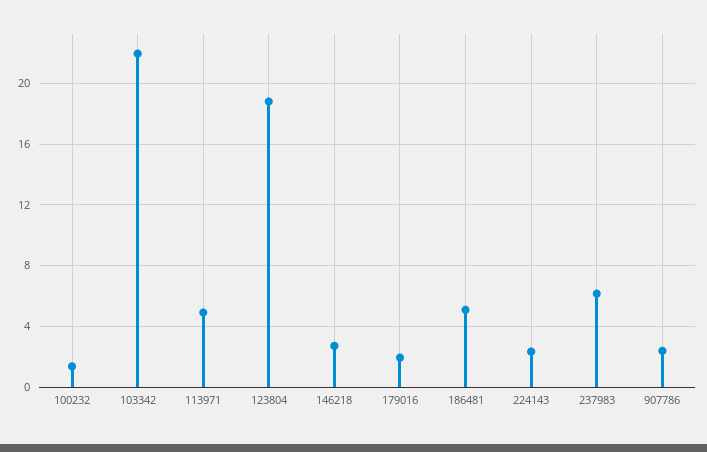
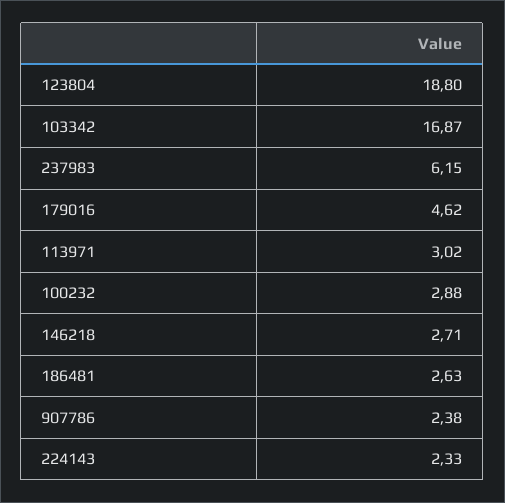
100232: 1.5 -> 2.88
103342: 22 -> 16.87
113971: 5 -> 3.02
179016: 2 -> 4.62
186481: 5 -> 2.63

